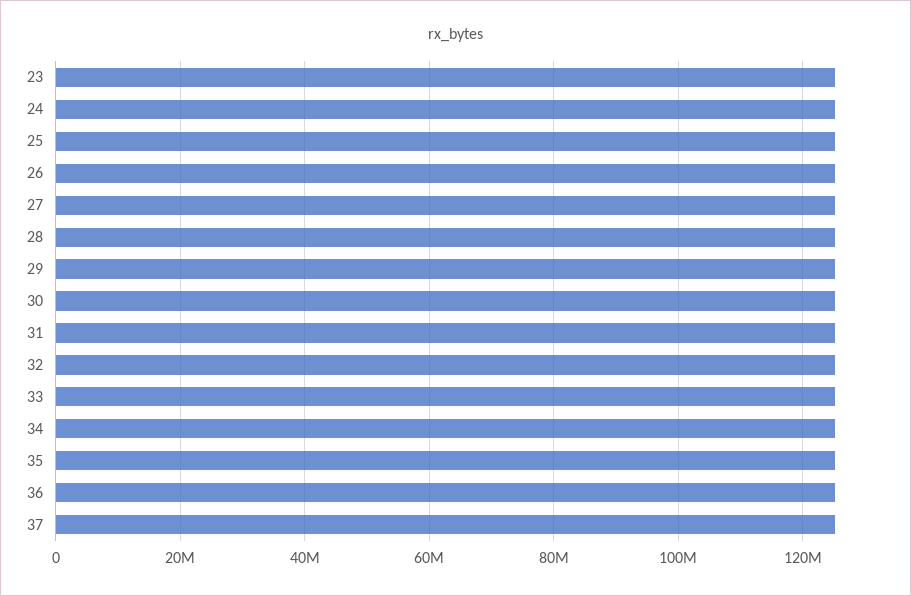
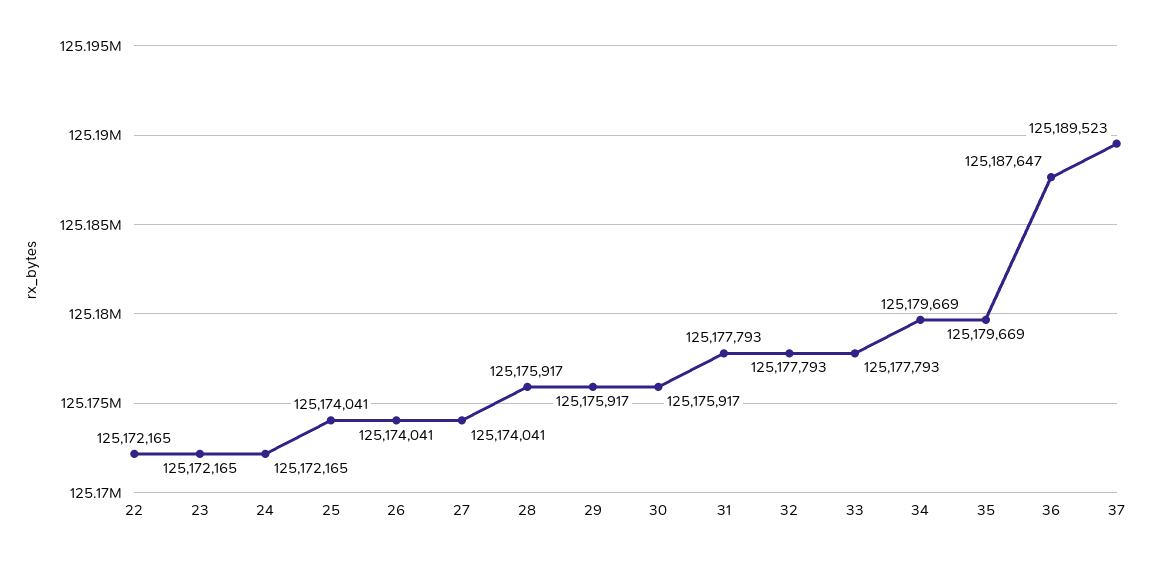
22: none -> 125172165

